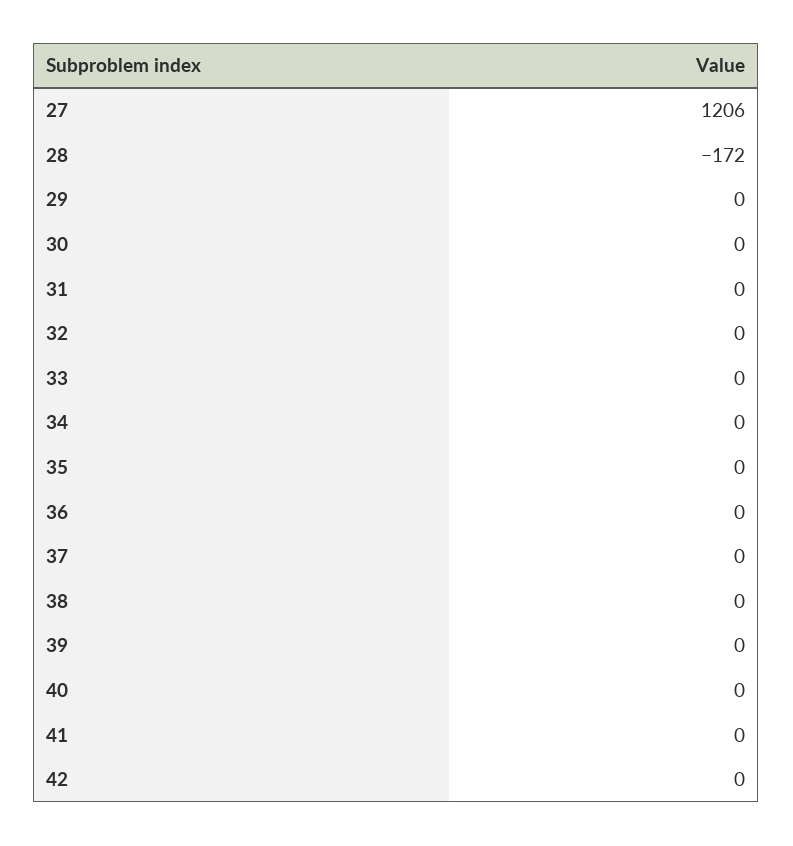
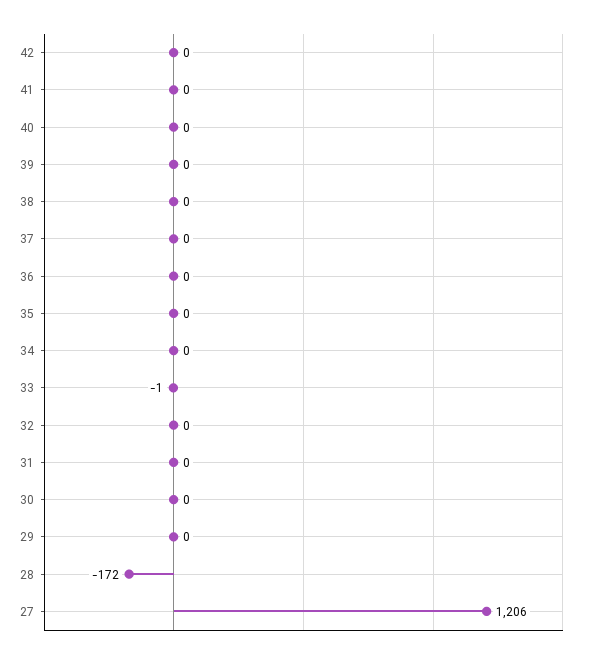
33: 0 -> -1

